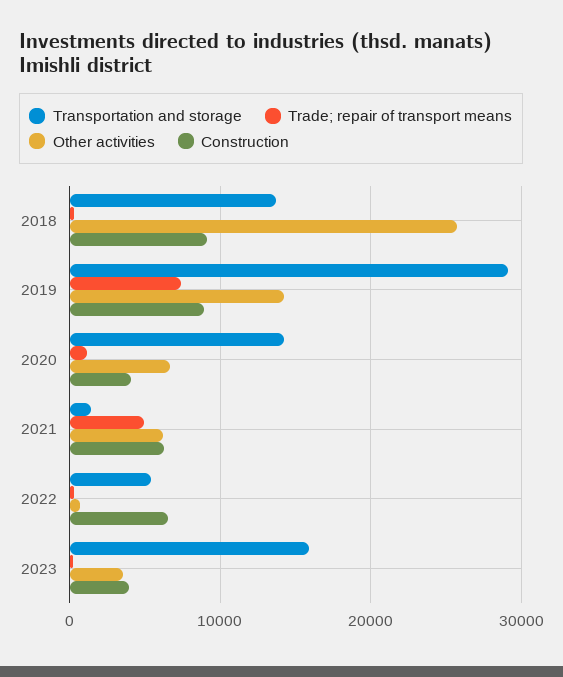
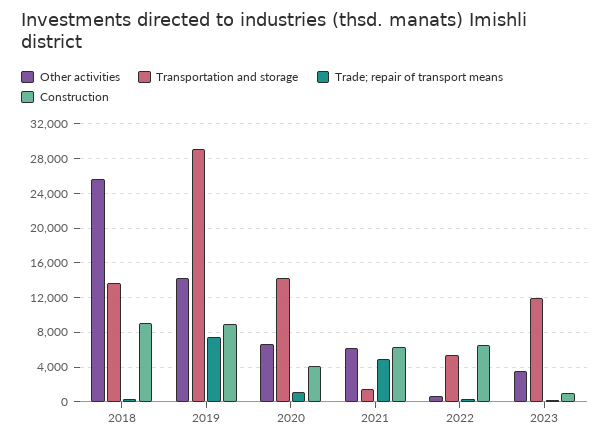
Transportation and storage, 2023: 16000 -> 12000
Construction, 2023: 4000 -> 1000

